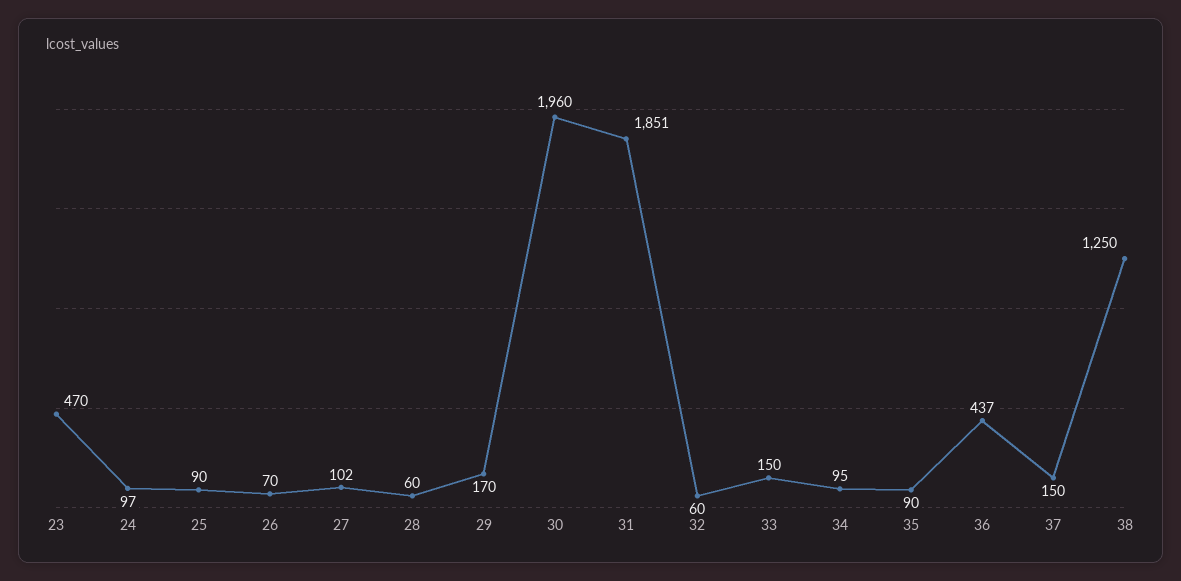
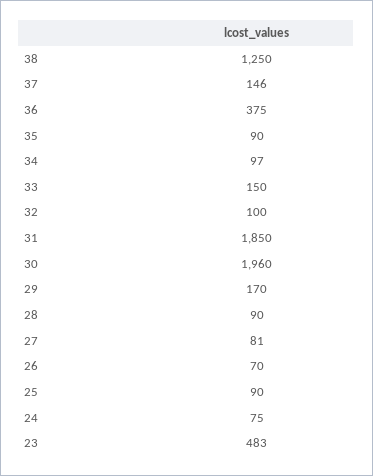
23: 470 -> 483
24: 97 -> 75
27: 102 -> 81
28: 60 -> 90
31: 1851 -> 1850
32: 60 -> 100
34: 95 -> 97
36: 437 -> 375
37: 150 -> 146

